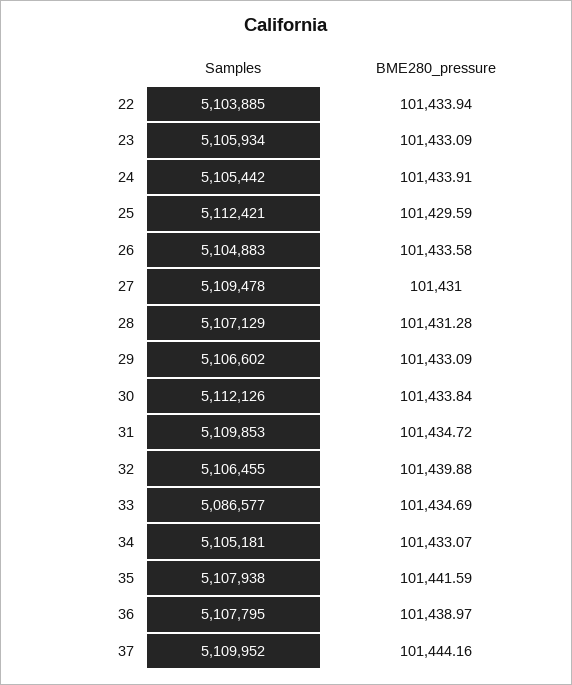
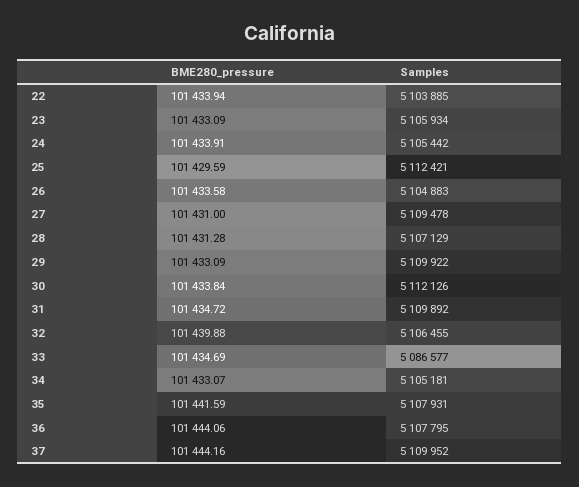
Samples, 29: 5106602 -> 5109922
Samples, 31: 5109853 -> 5109892
Samples, 35: 5107938 -> 5107931
BME280_pressure, 36: 101438.97 -> 101444.06

